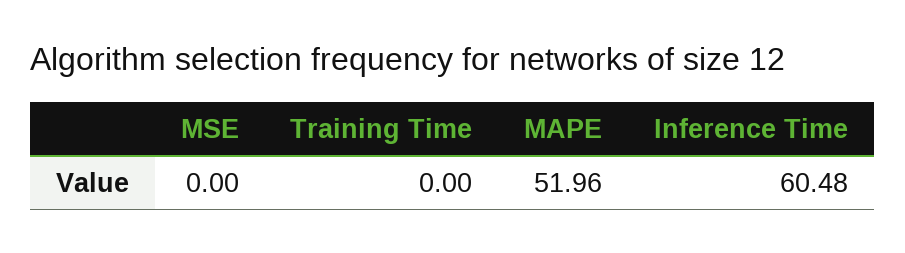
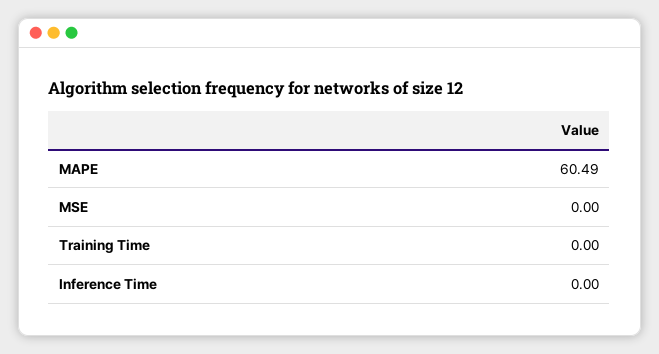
MAPE: 51.96 -> 60.49
Inference Time: 60.48 -> 0

